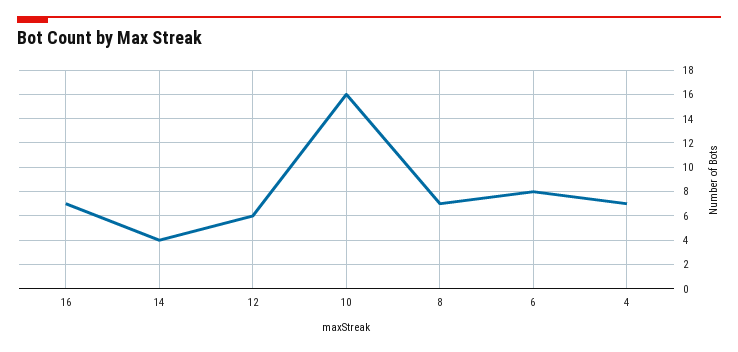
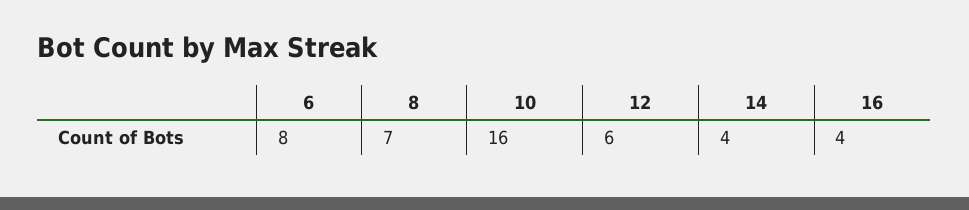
16: 7 -> 4
4: 7 -> none

